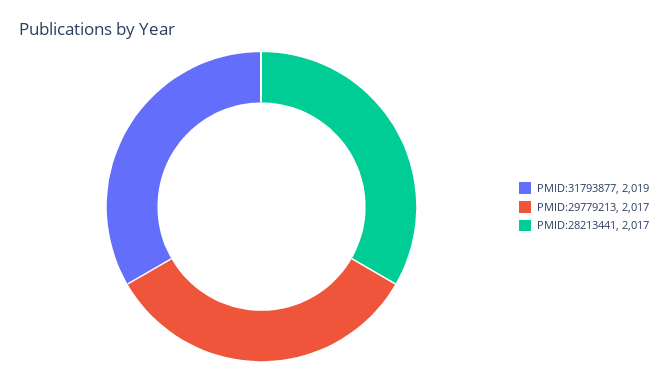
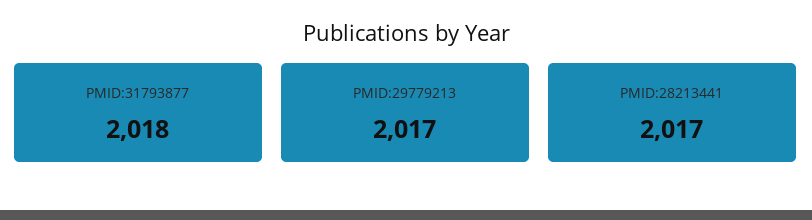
PMID:31793877: 2019 -> 2018

